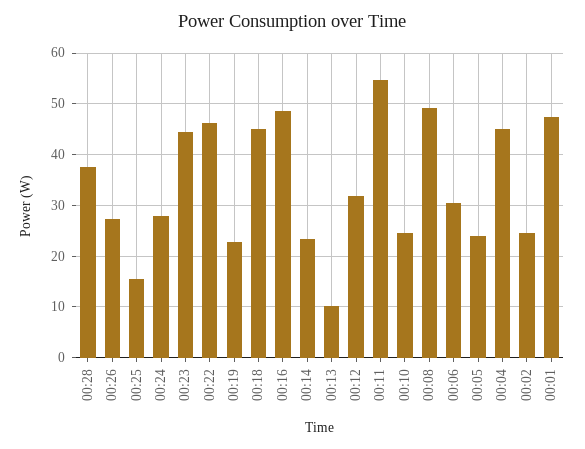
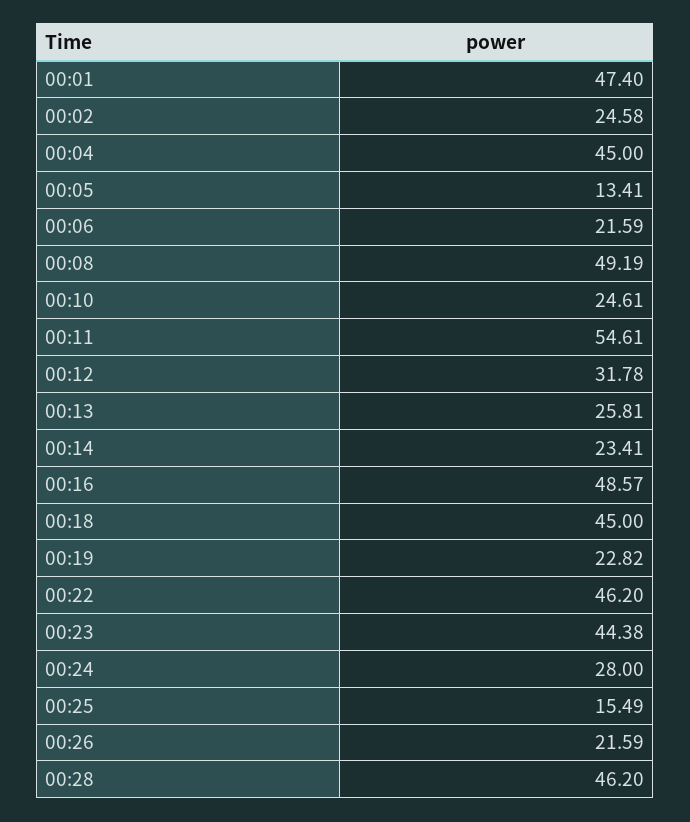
00:28: 38 -> 46.2
00:26: 28 -> 21.59
00:13: 10 -> 25.81
00:06: 30 -> 21.59
00:05: 24 -> 13.41

